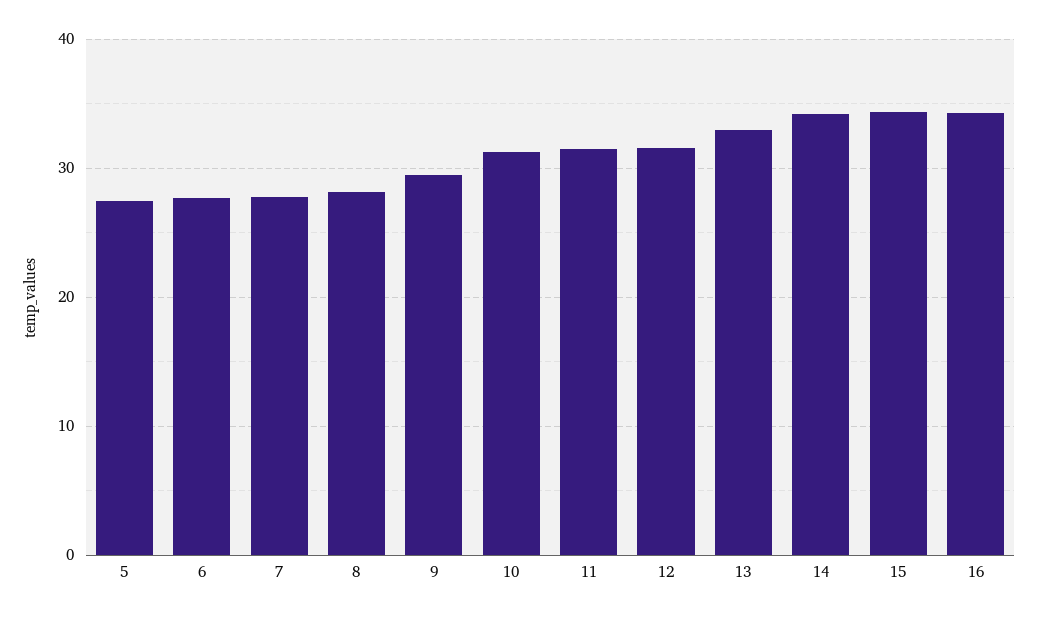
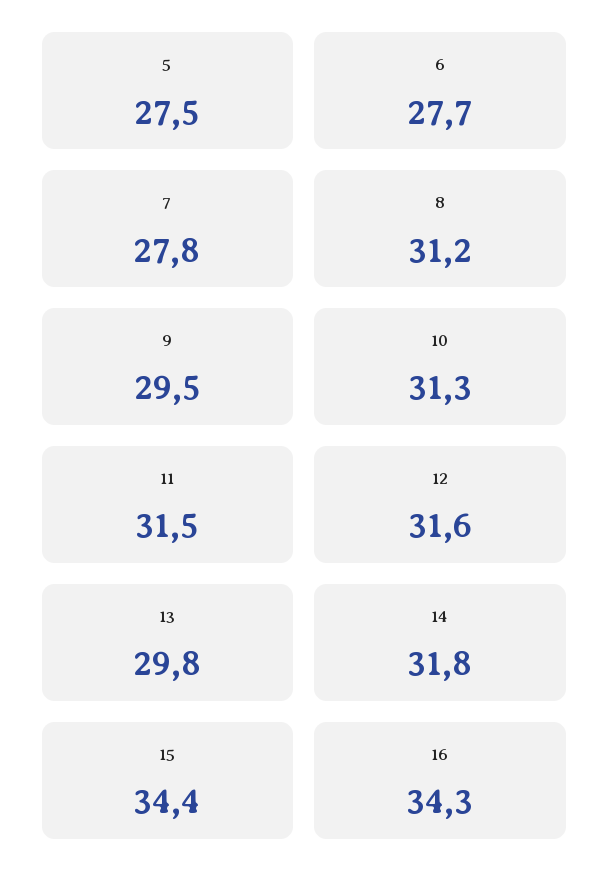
8: 28 -> 31.2
13: 33 -> 29.8
14: 34 -> 31.8

